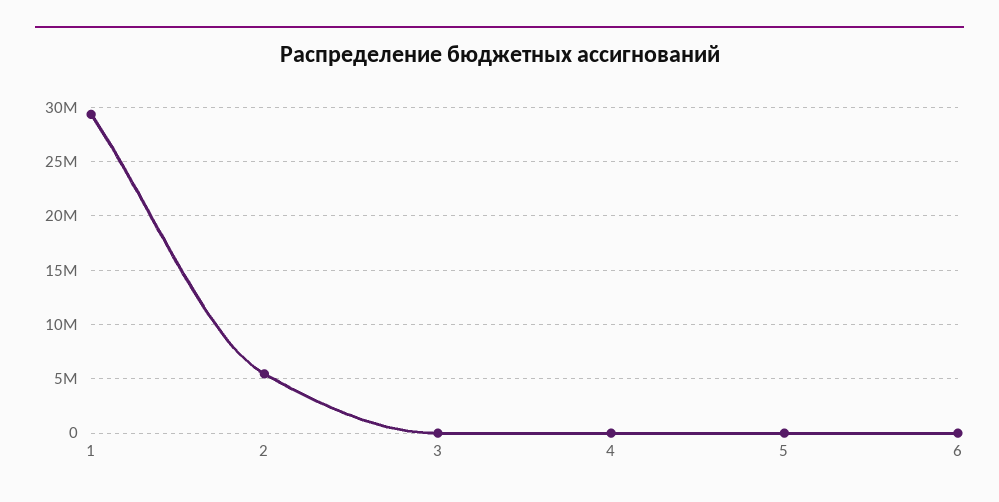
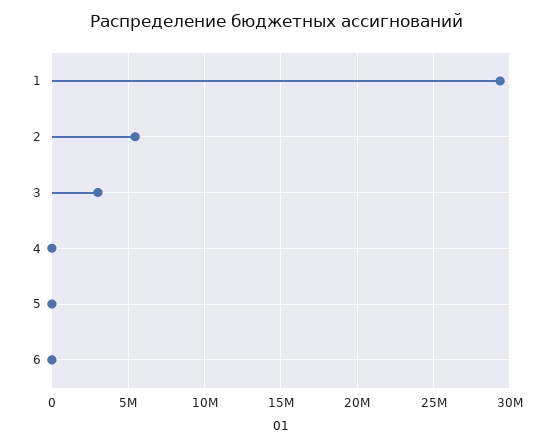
3: 0 -> 3000000

